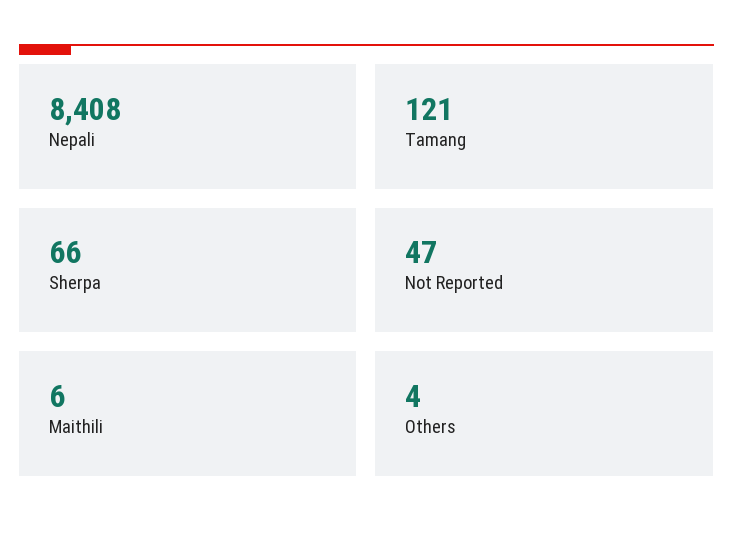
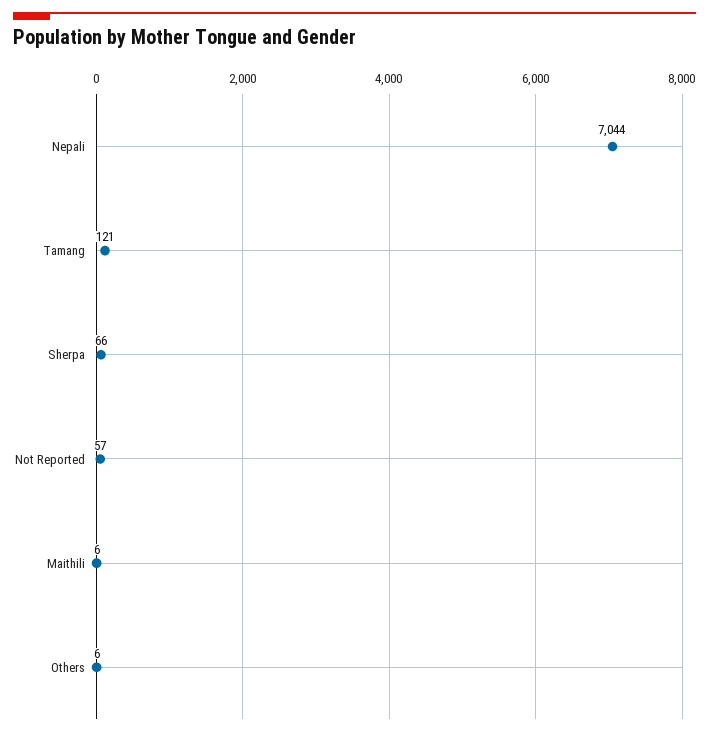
Nepali: 8408 -> 7044
Not Reported: 47 -> 57
Others: 4 -> 6

